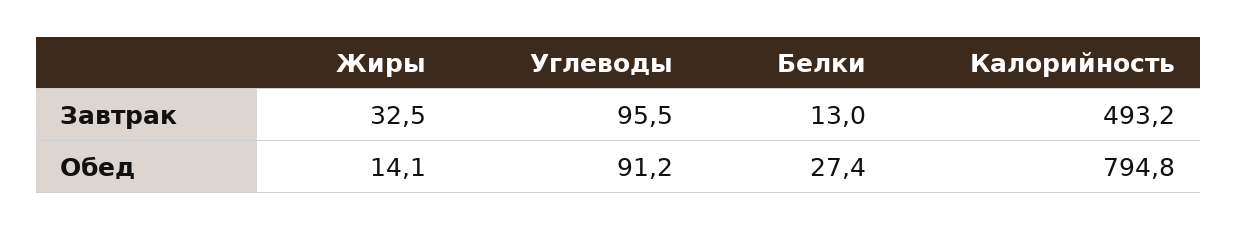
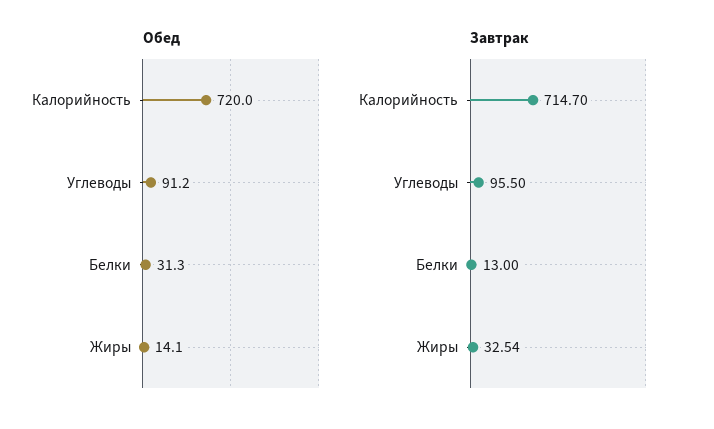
Завтрак, Калорийность: 493.2 -> 714.7
Обед, Белки: 27.4 -> 31.3
Обед, Калорийность: 794.8 -> 720

